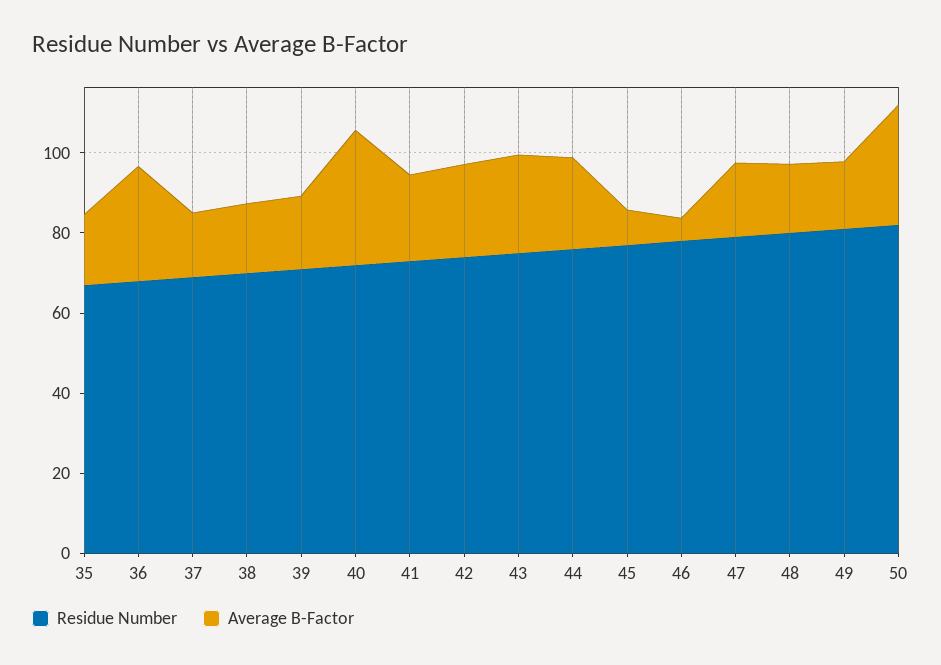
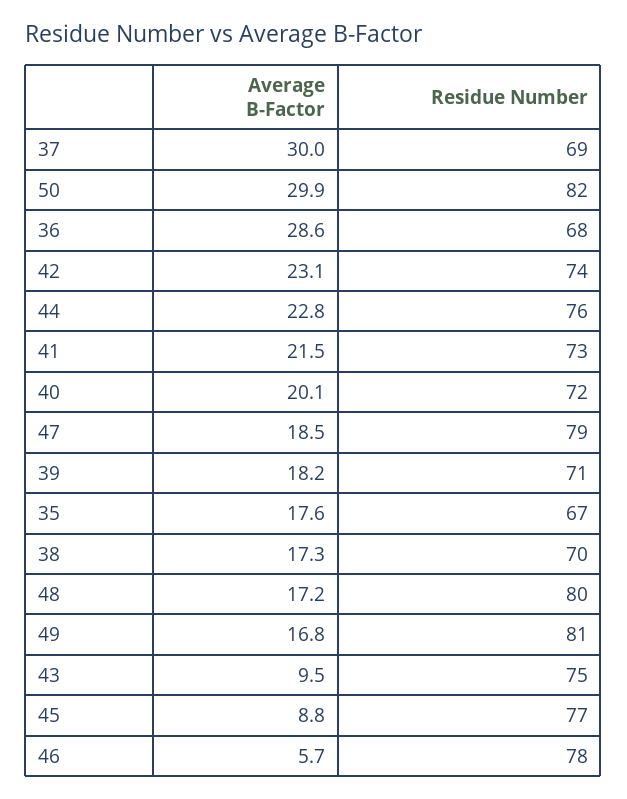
Average B-Factor, 37: 15 -> 30
Average B-Factor, 40: 35 -> 20.1
Average B-Factor, 43: 25 -> 9.5

